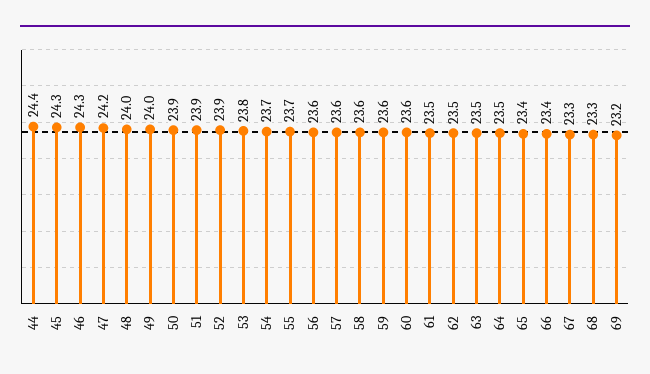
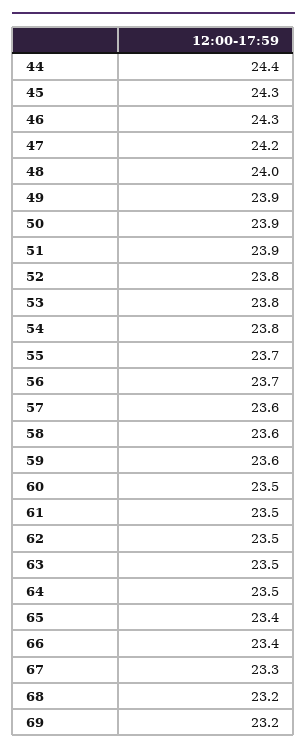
49: 24 -> 23.9
52: 23.9 -> 23.8
54: 23.7 -> 23.8
56: 23.6 -> 23.7
60: 23.6 -> 23.5
68: 23.3 -> 23.2

